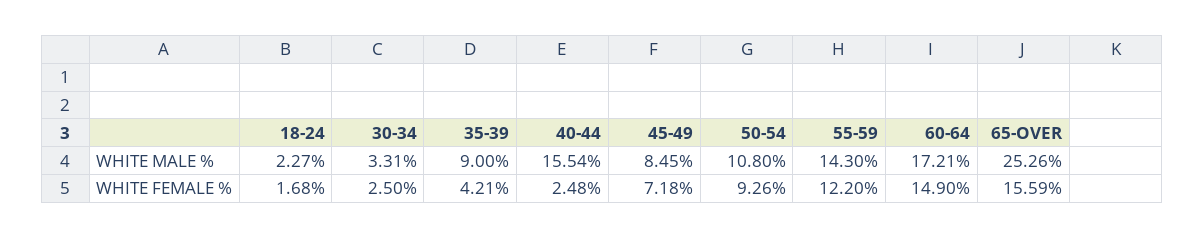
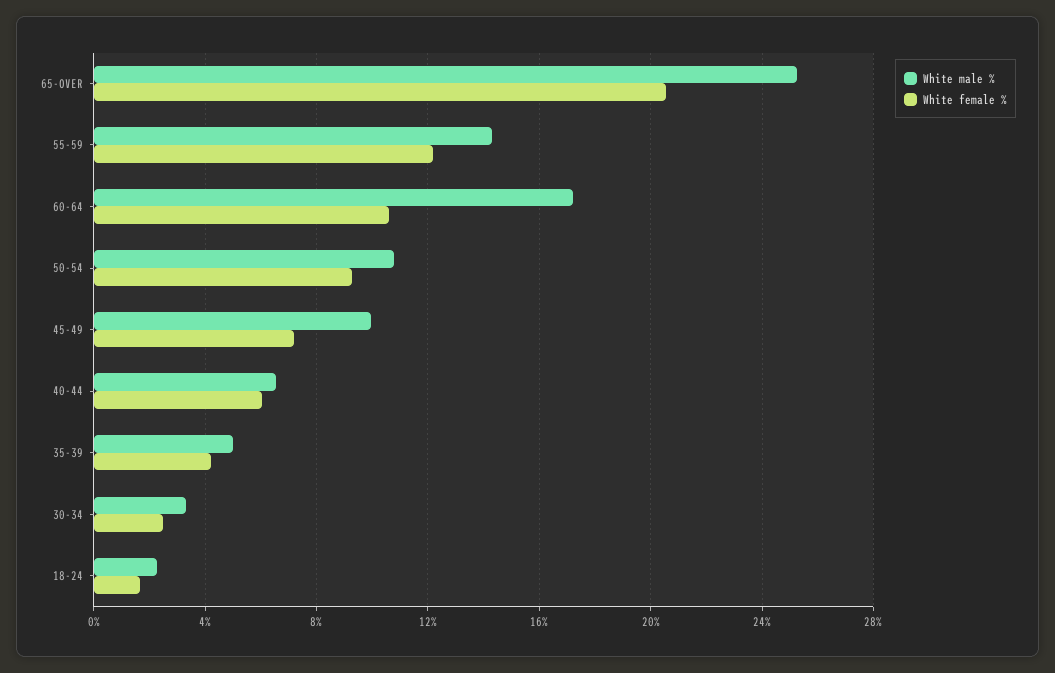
WHITE MALE %, 35-39: 9 -> 5
WHITE MALE %, 40-44: 15.54 -> 6.5
WHITE MALE %, 45-49: 8.45 -> 10
WHITE FEMALE %, 40-44: 2.48 -> 6
WHITE FEMALE %, 60-64: 14.9 -> 10.5
WHITE FEMALE %, 65-OVER: 15.59 -> 20.5

